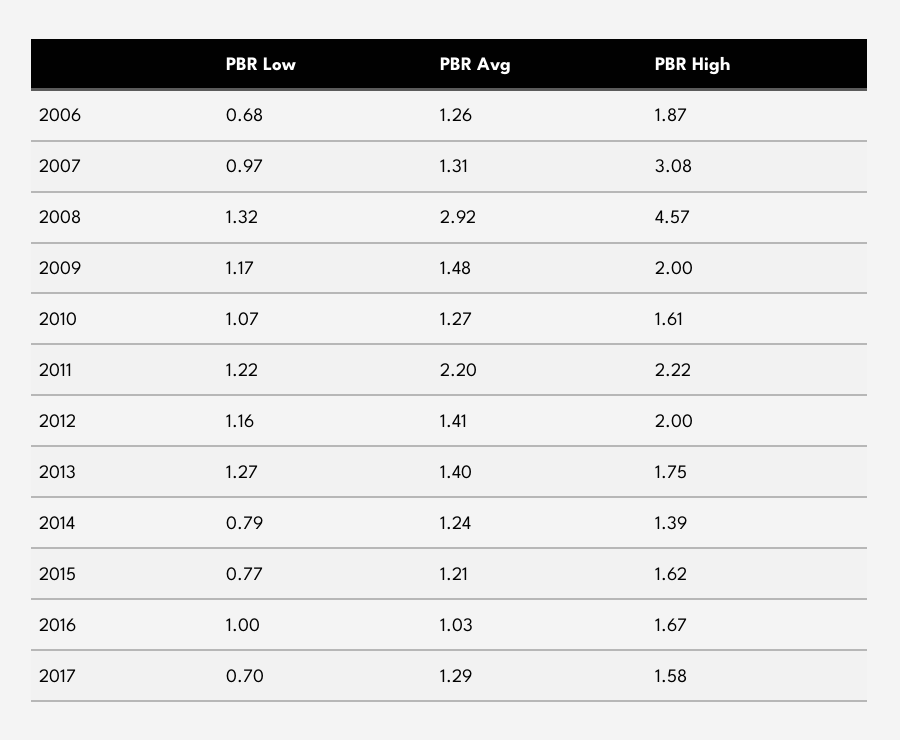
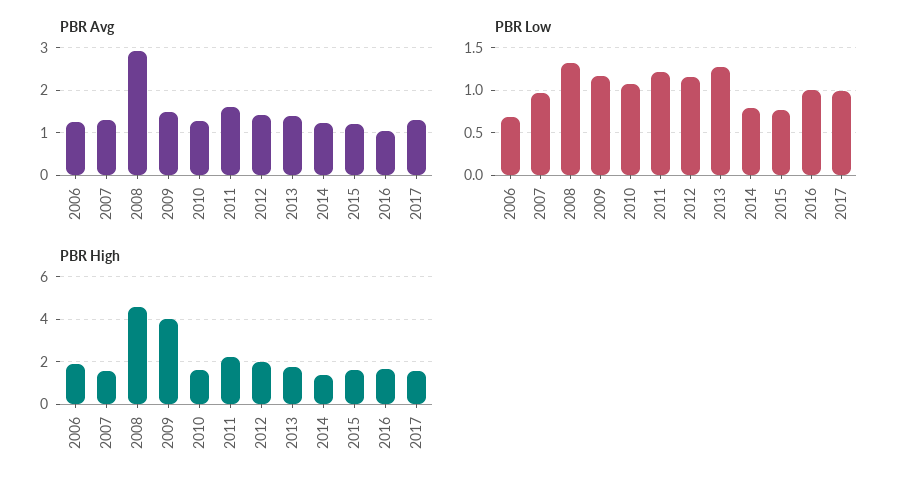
PBR High, 2007: 3.08 -> 1.5
PBR High, 2009: 2 -> 4
PBR Avg, 2011: 2.2 -> 1.6
PBR Low, 2017: 0.7 -> 1

